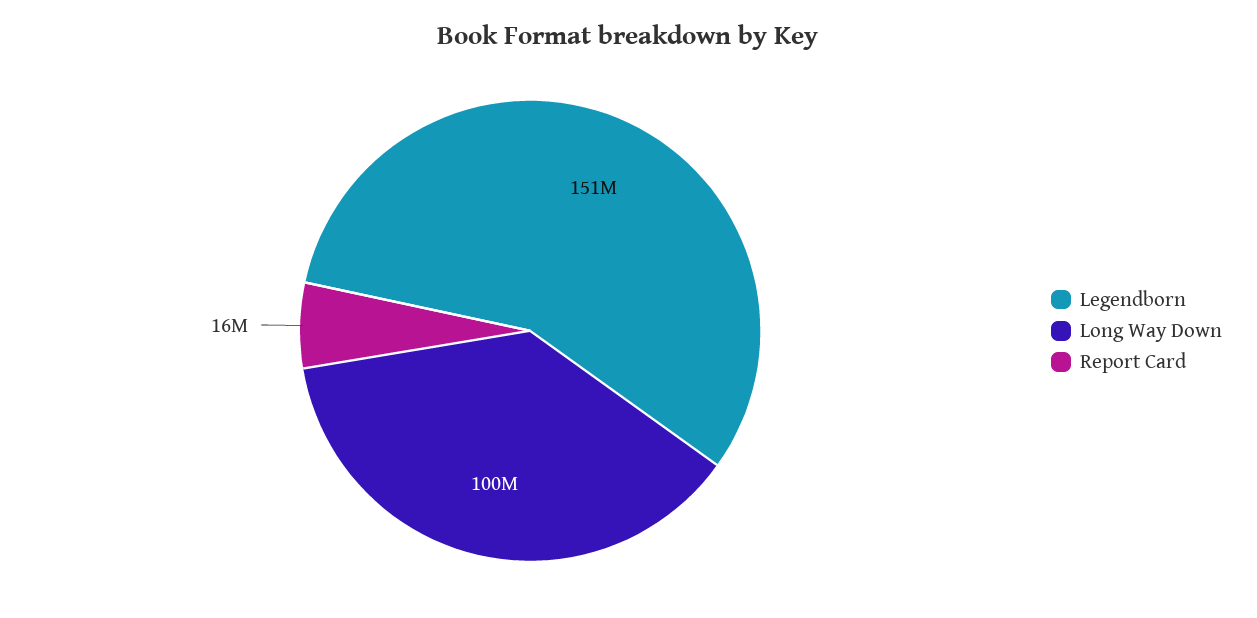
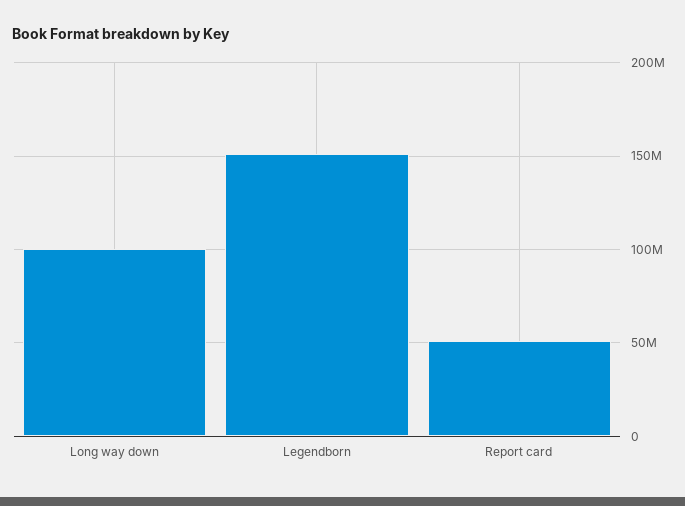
Report Card: 16000000 -> 50000000

